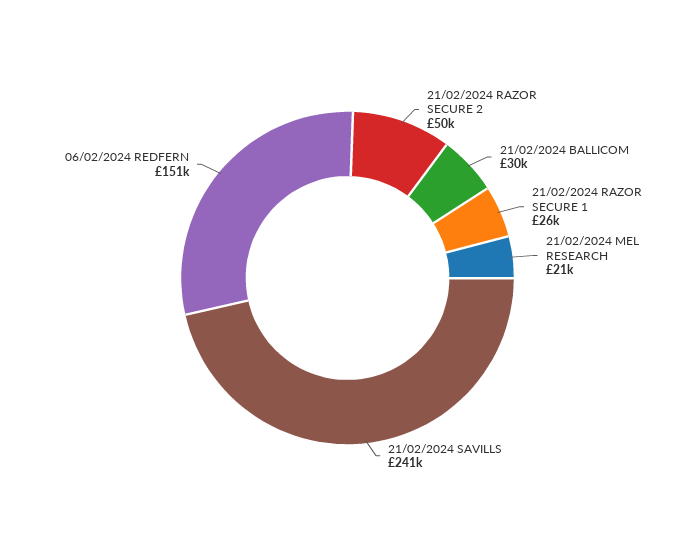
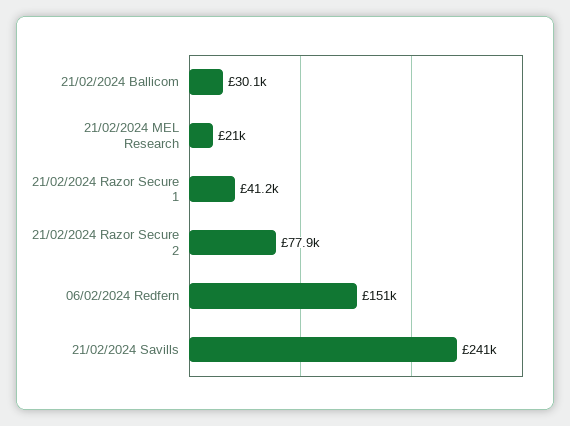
21/02/2024 RAZOR SECURE 2: 50000 -> 77900
21/02/2024 RAZOR SECURE 1: 26000 -> 41200

